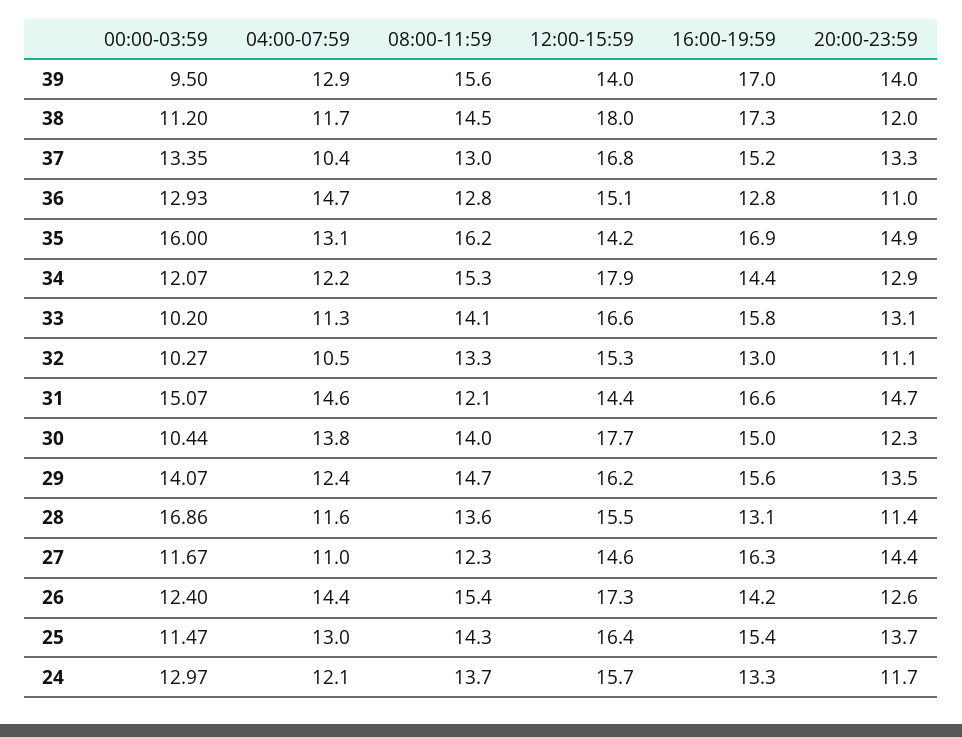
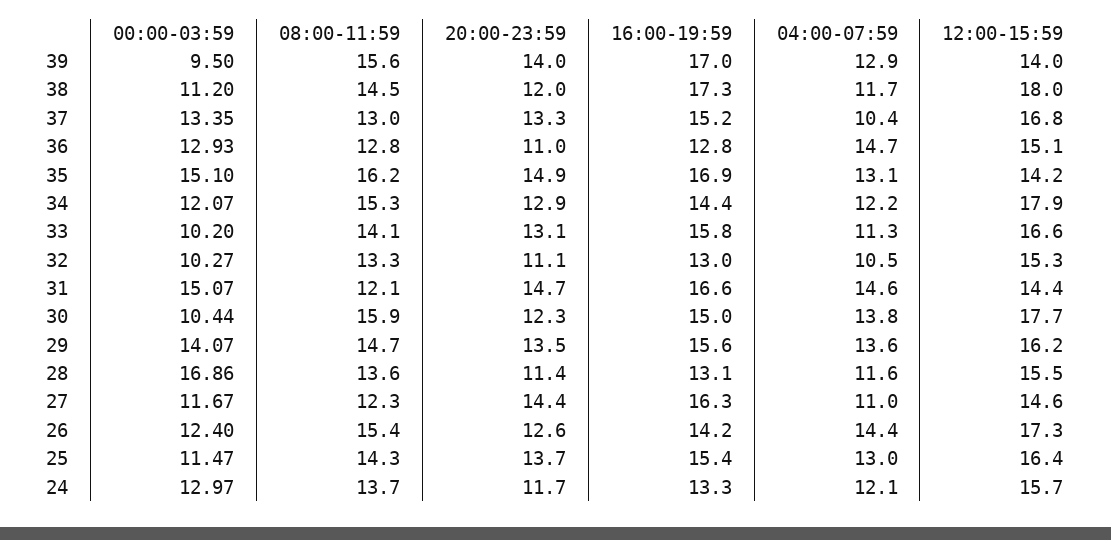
00:00-03:59, 35: 16 -> 15.1
08:00-11:59, 30: 14 -> 15.9
04:00-07:59, 29: 12.4 -> 13.6

